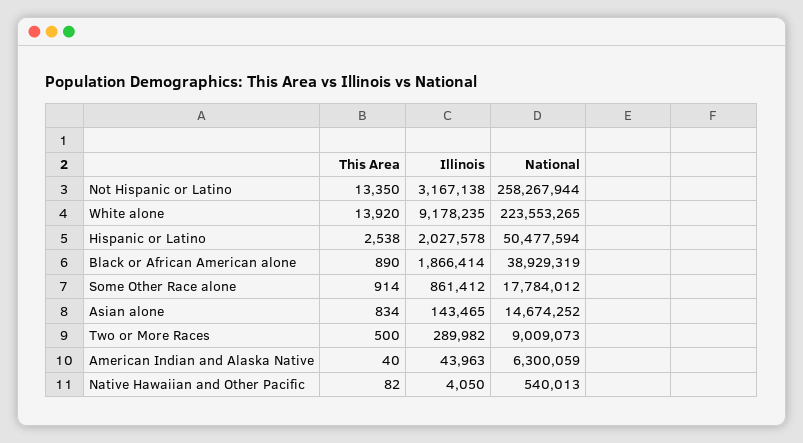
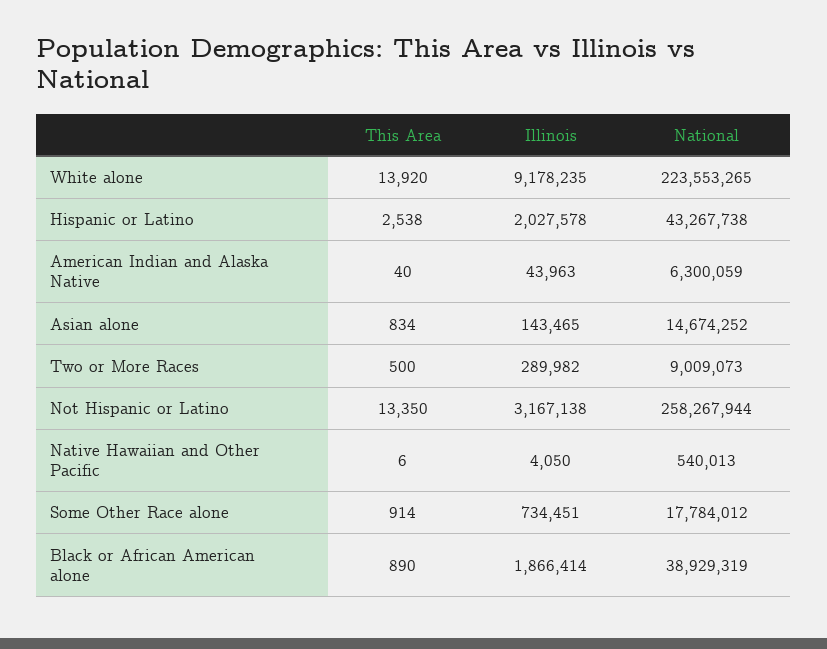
National, Hispanic or Latino: 50477594 -> 43267738
Illinois, Some Other Race alone: 861412 -> 734451
This Area, Native Hawaiian and Other Pacific: 82 -> 6

